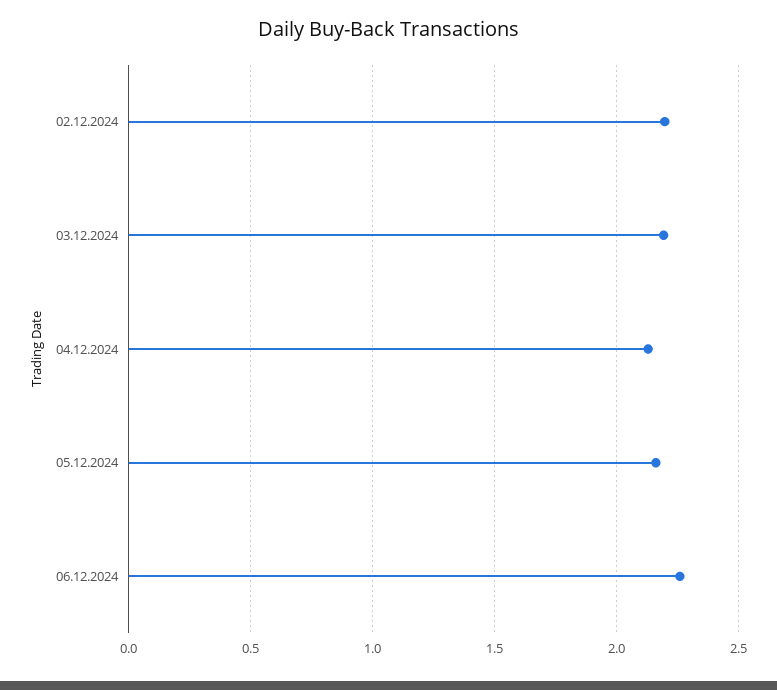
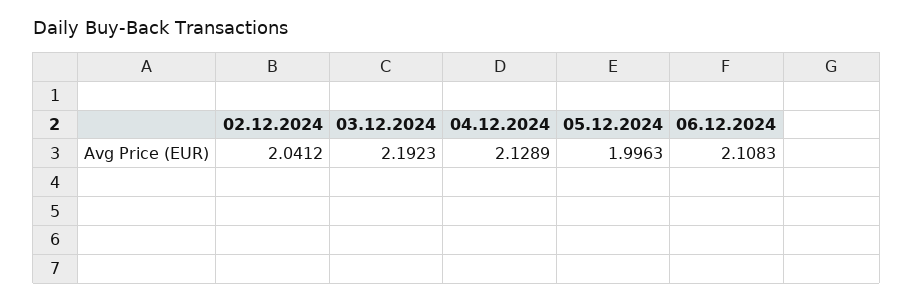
02.12.2024: 2.2 -> 2.0412
05.12.2024: 2.15 -> 1.9963
06.12.2024: 2.25 -> 2.1083

